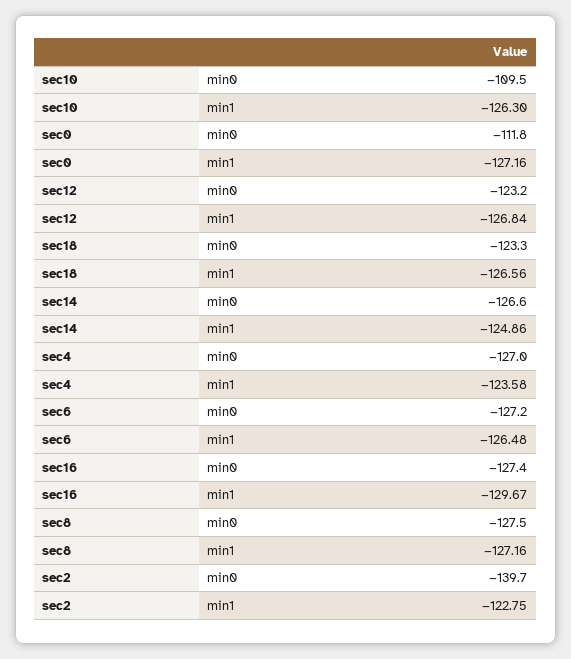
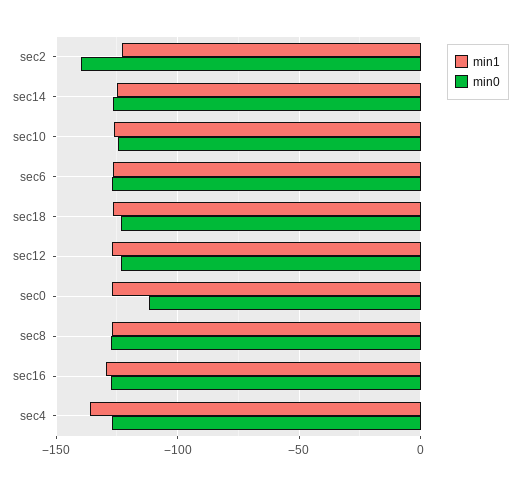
min0, sec10: -109.5 -> -125
min1, sec4: -123.58 -> -135

